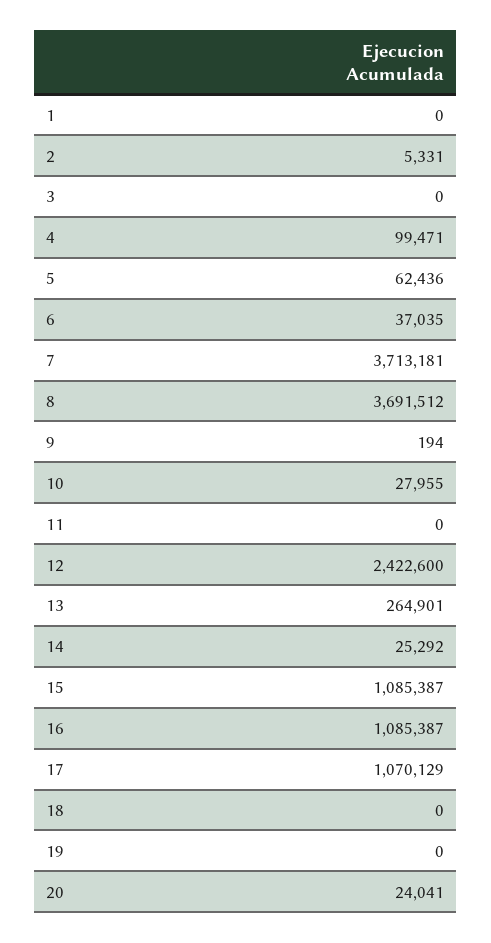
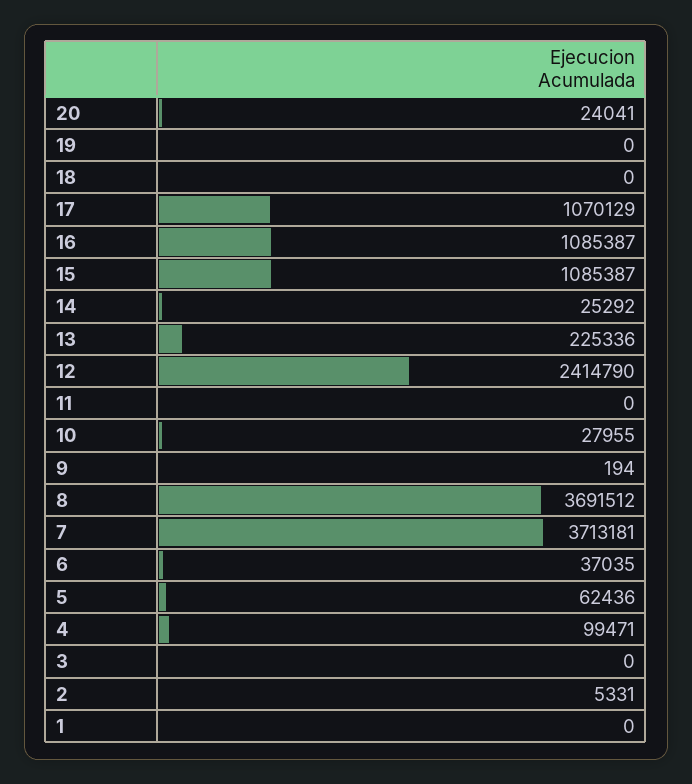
12: 2422600 -> 2414790
13: 264901 -> 225336

